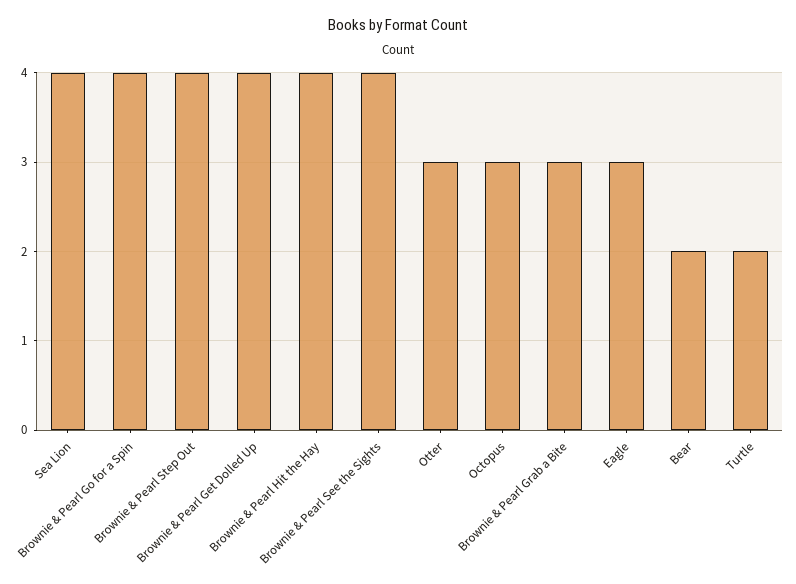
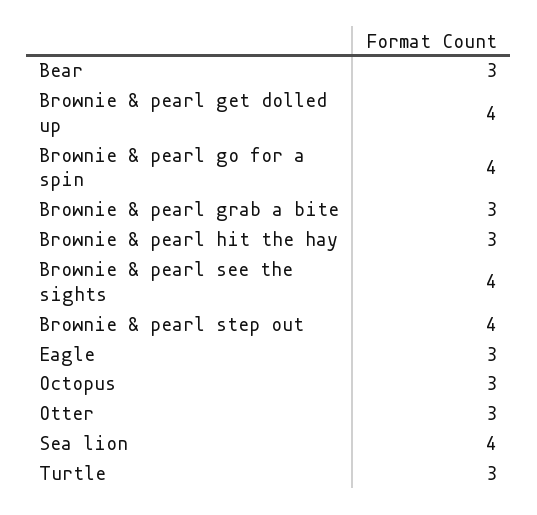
Brownie & Pearl Hit the Hay: 4 -> 3
Bear: 2 -> 3
Turtle: 2 -> 3

